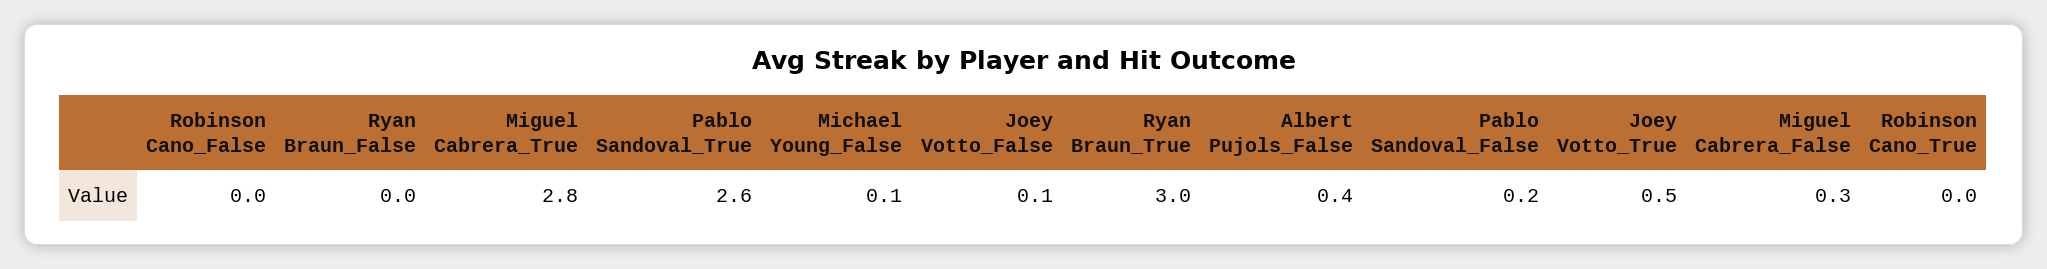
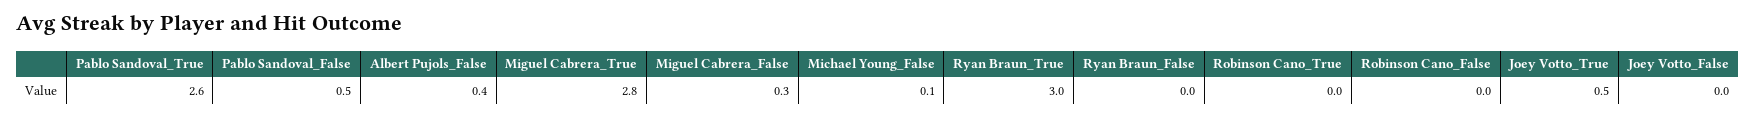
Joey Votto_False: 0.1 -> 0
Pablo Sandoval_False: 0.2 -> 0.5

